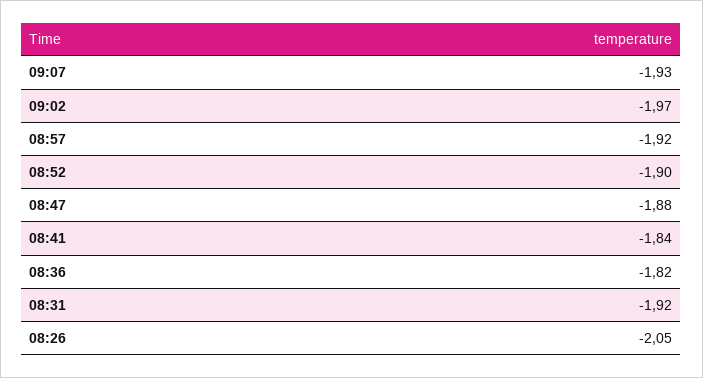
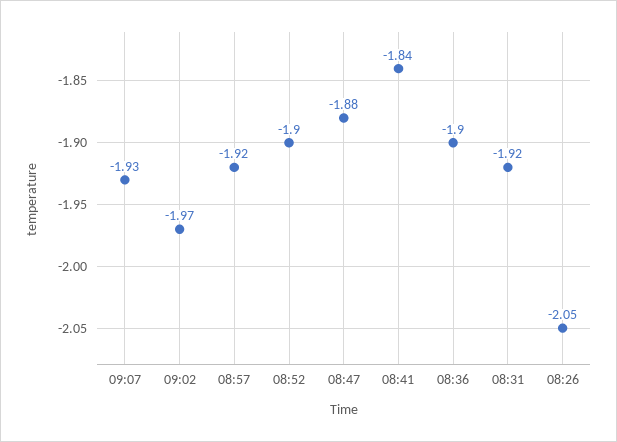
08:36: -1.82 -> -1.9

